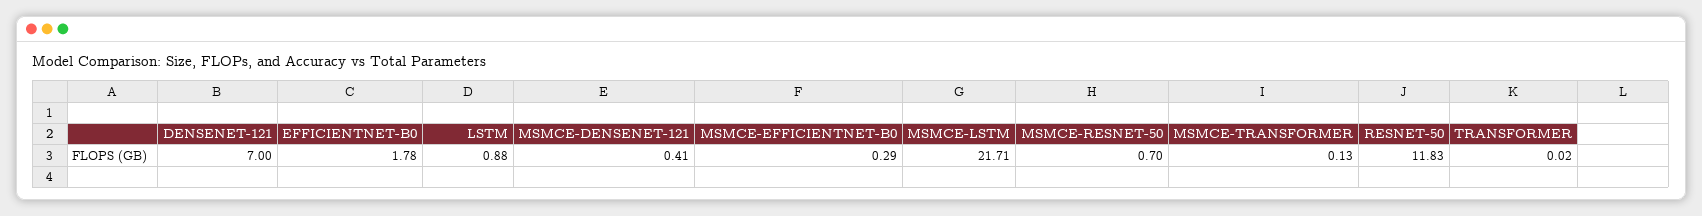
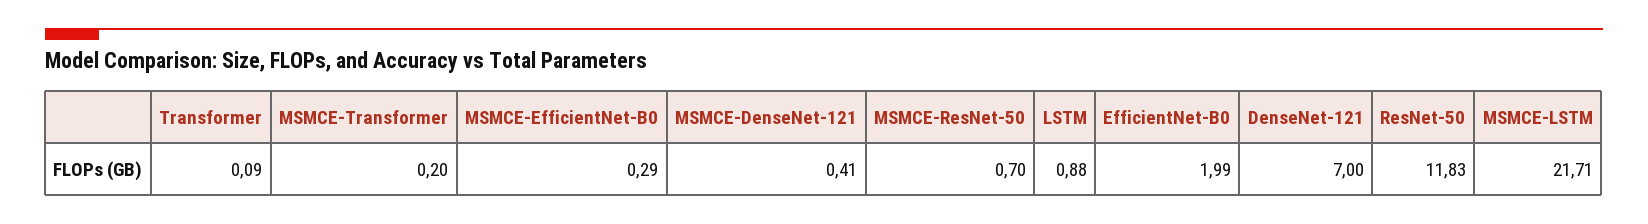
EFFICIENTNET-B0: 1.78 -> 1.99
MSMCE-TRANSFORMER: 0.13 -> 0.2
TRANSFORMER: 0.02 -> 0.09

